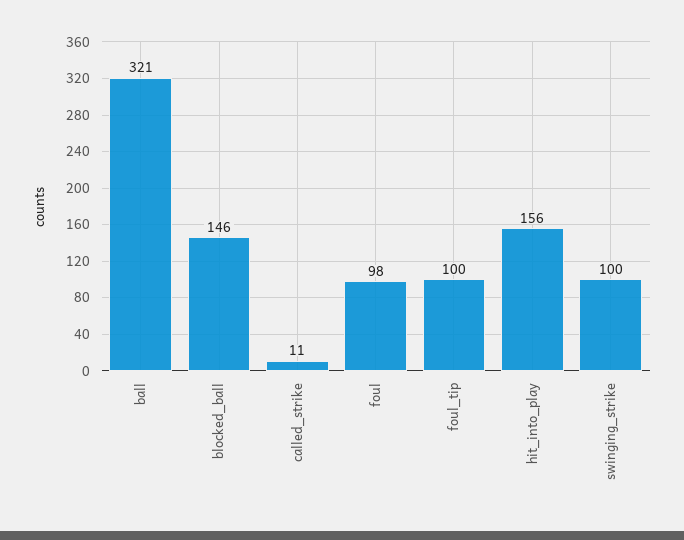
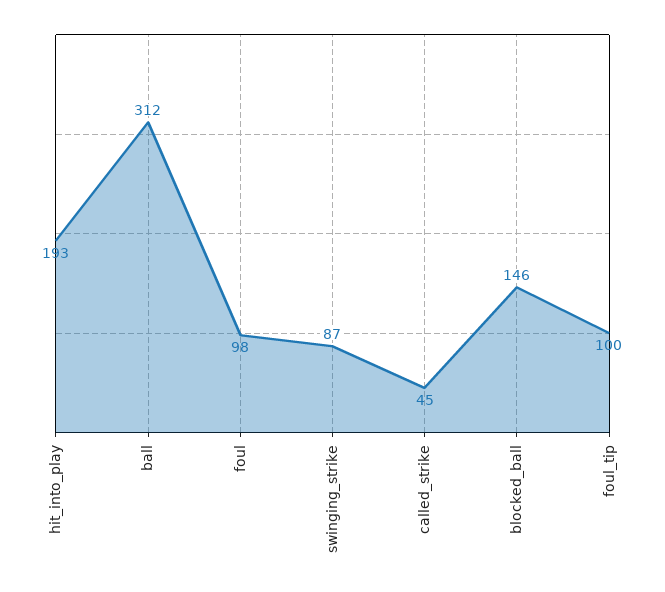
ball: 321 -> 312
called_strike: 11 -> 45
hit_into_play: 156 -> 193
swinging_strike: 100 -> 87

